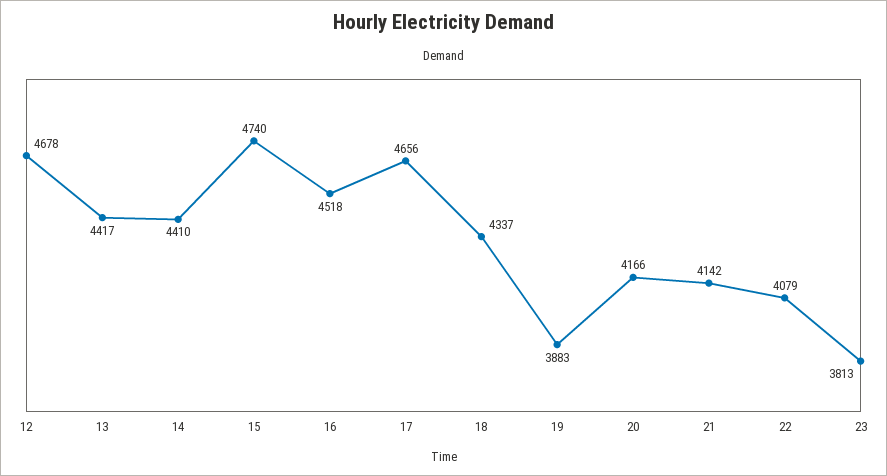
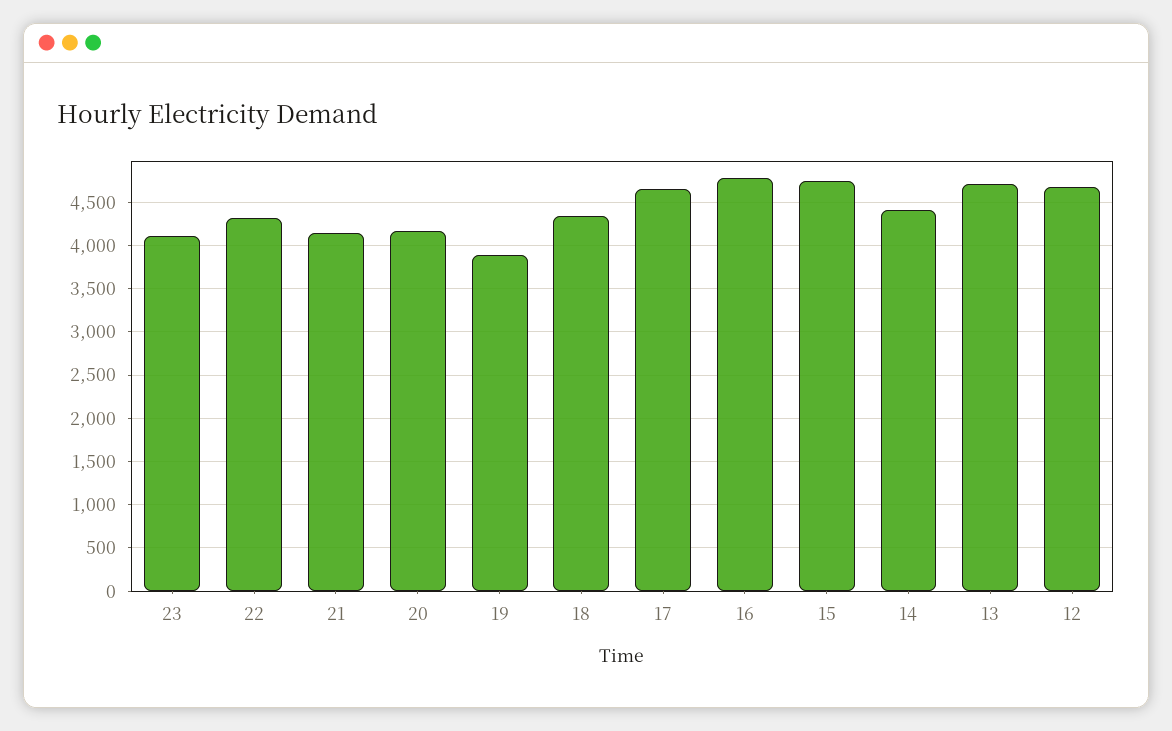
13: 4417 -> 4700
16: 4518 -> 4800
22: 4079 -> 4300
23: 3813 -> 4100

